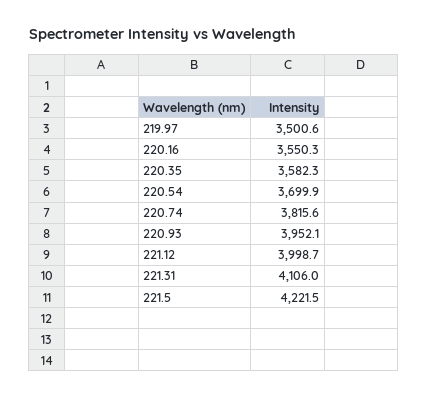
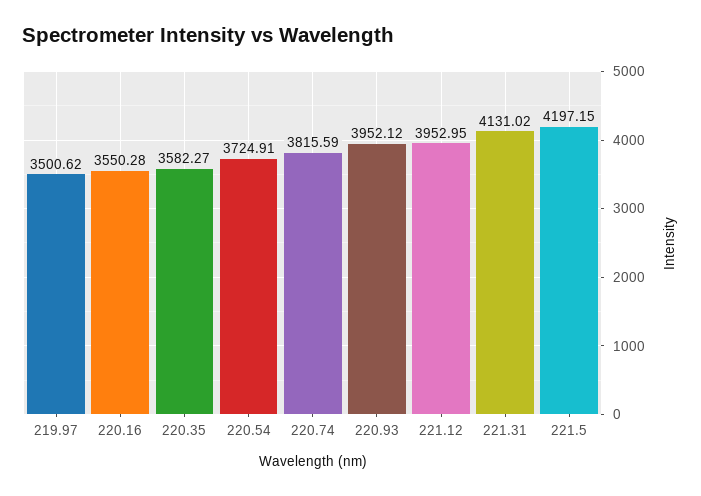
220.54: 3699.9 -> 3724.91
221.12: 3998.7 -> 3952.95
221.31: 4106 -> 4131.02
221.5: 4221.5 -> 4197.15

